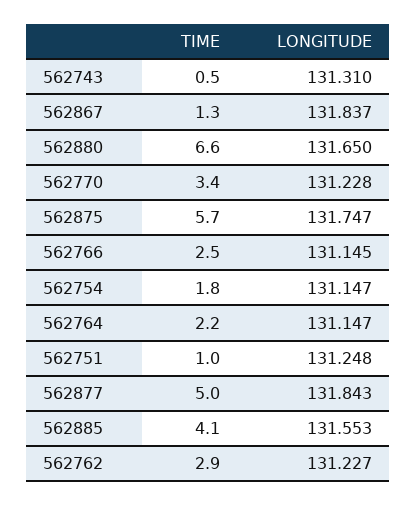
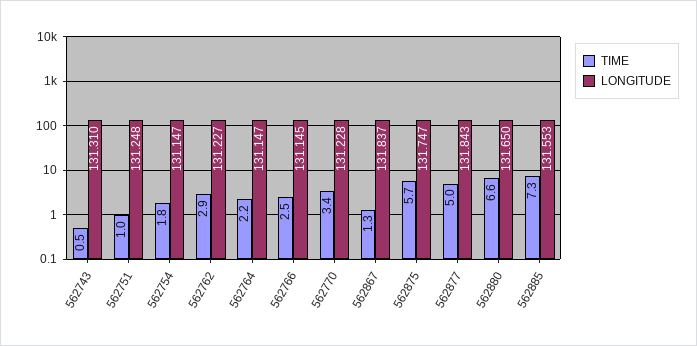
TIME, 562885: 4.1 -> 7.3

